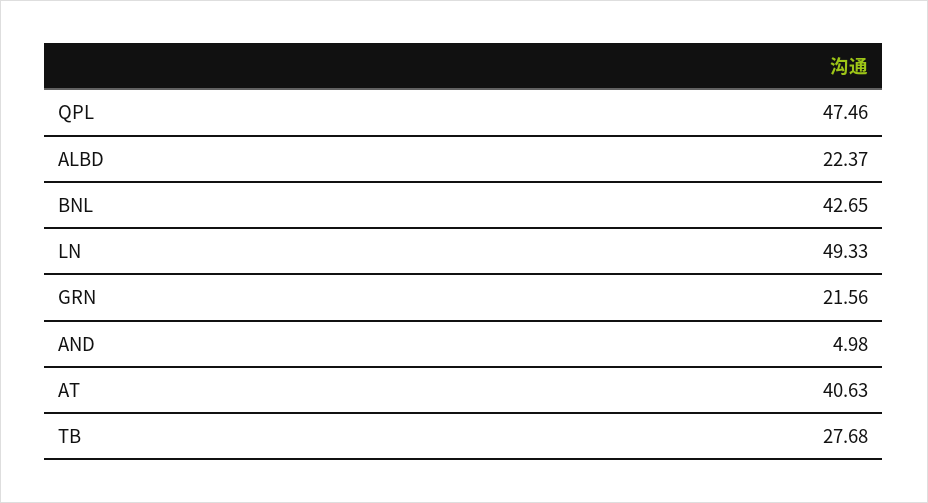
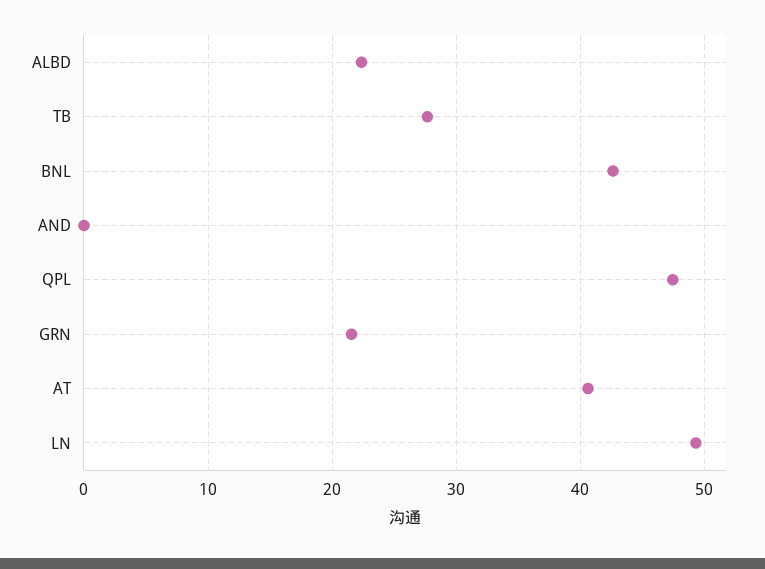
AND: 4.98 -> 0

